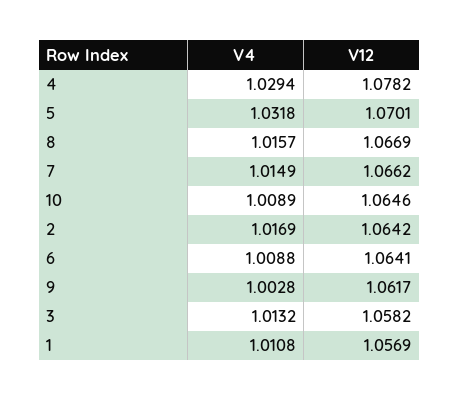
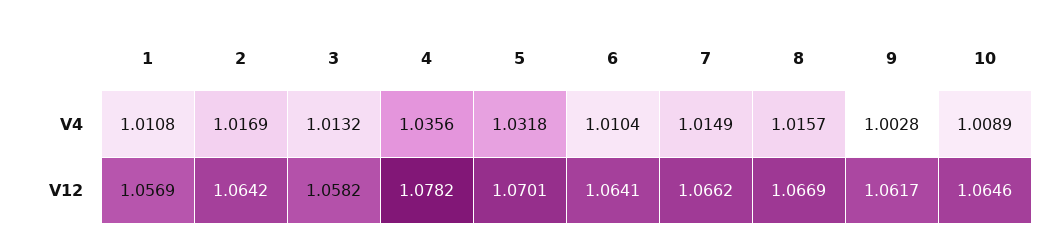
V4, 4: 1.0294 -> 1.0356
V4, 6: 1.0088 -> 1.0104

